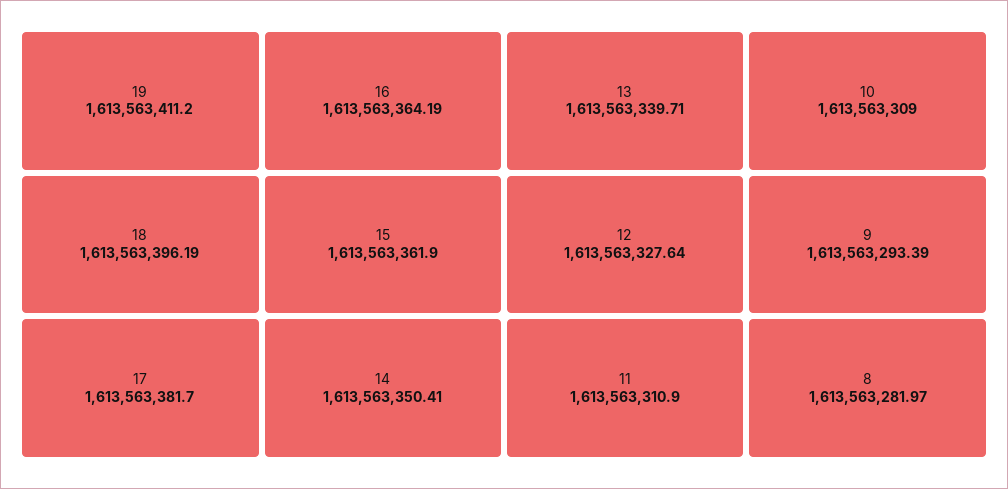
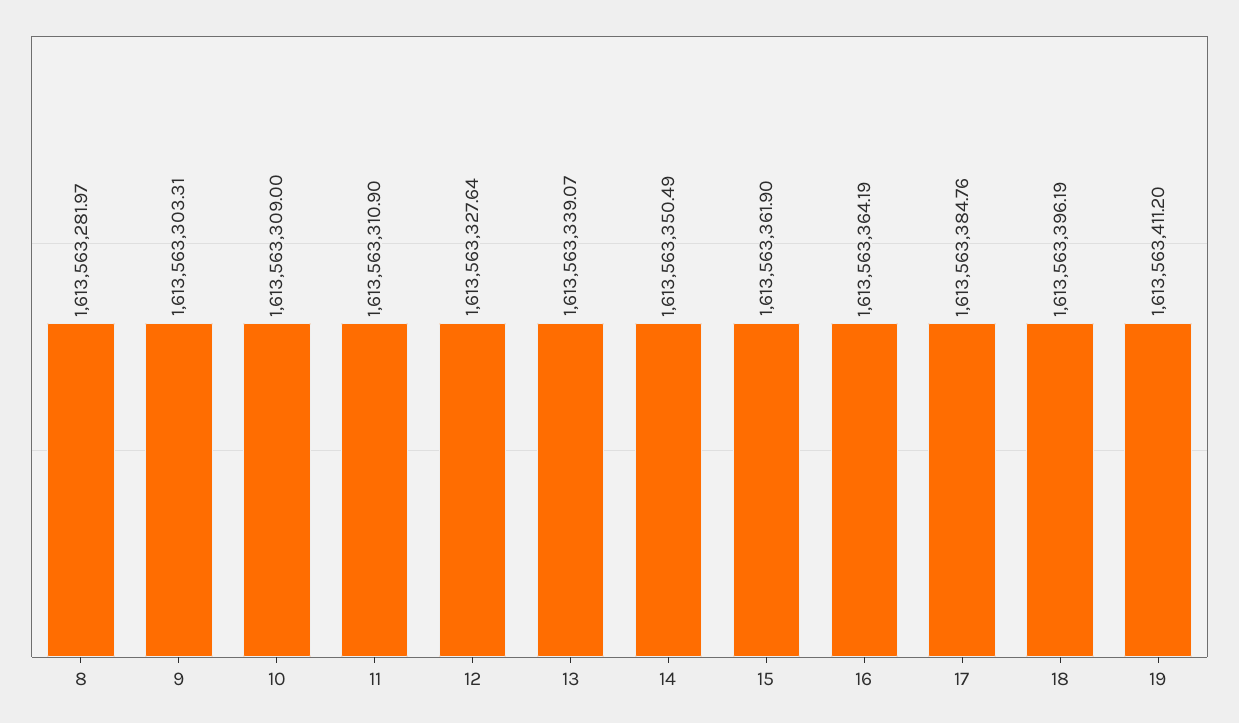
17: 1613563381.7 -> 1613563384.76
14: 1613563350.41 -> 1613563350.49
13: 1613563339.71 -> 1613563339.07
9: 1613563293.39 -> 1613563303.31

